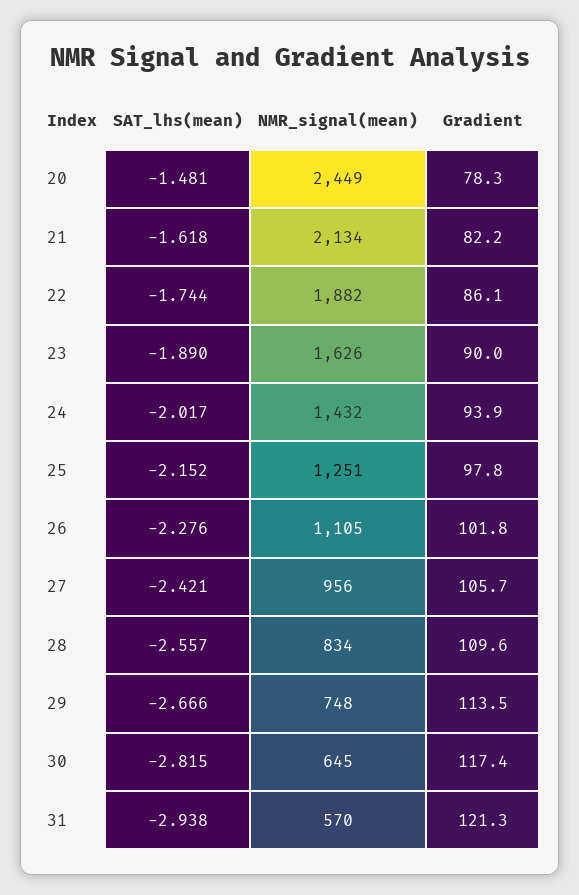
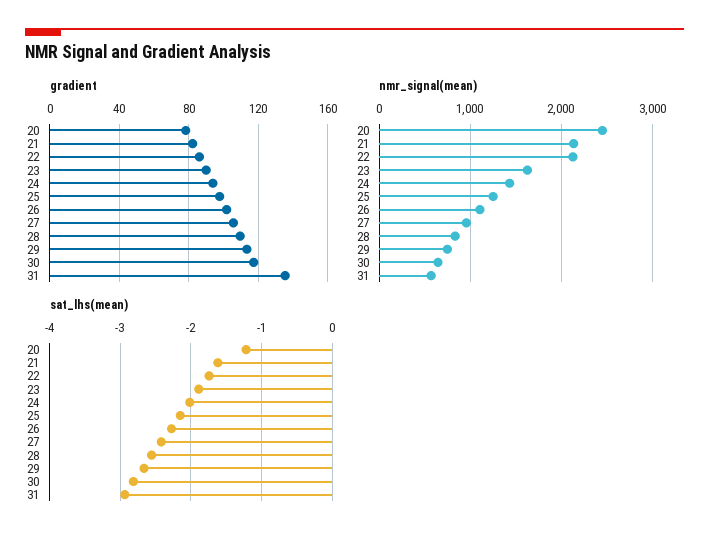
SAT_lhs(mean), 20: -1.481 -> -1.2
NMR_signal(mean), 22: 1882 -> 2100
Gradient, 31: 121.3 -> 135

